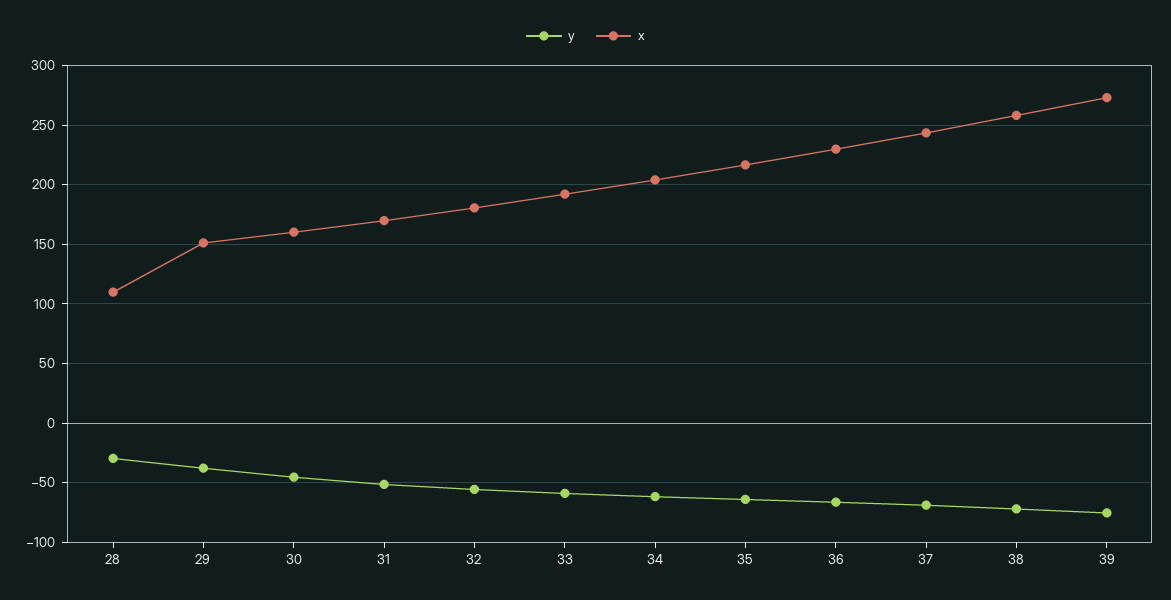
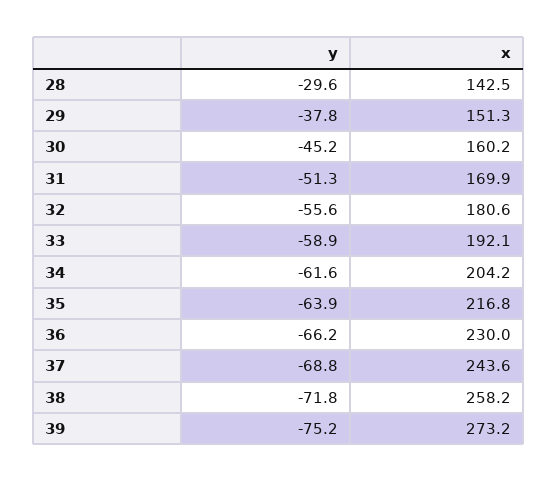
x, 28: 110 -> 142.5

